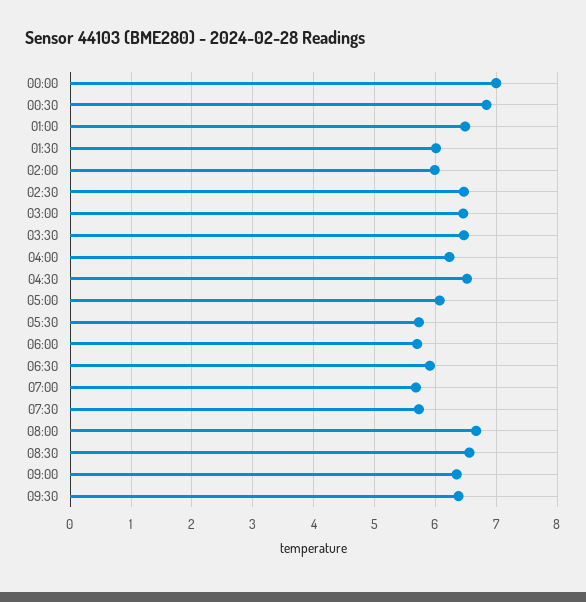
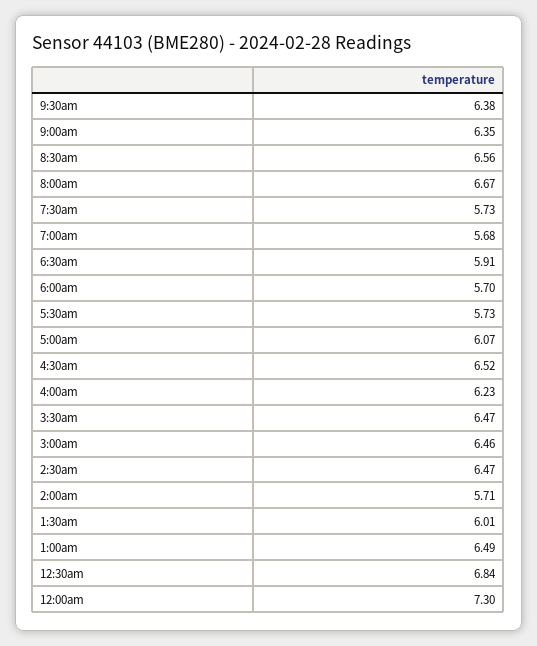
00:00: 7 -> 7.3
02:00: 6 -> 5.71

